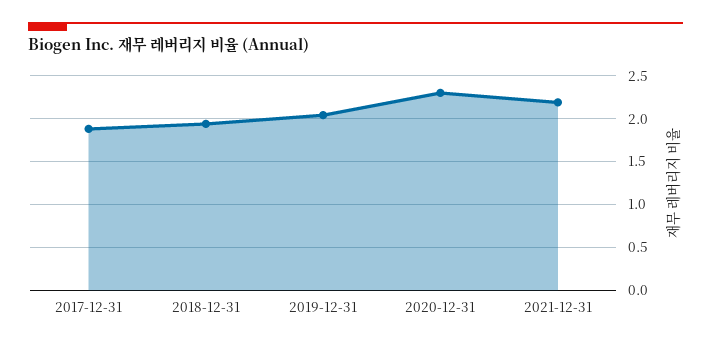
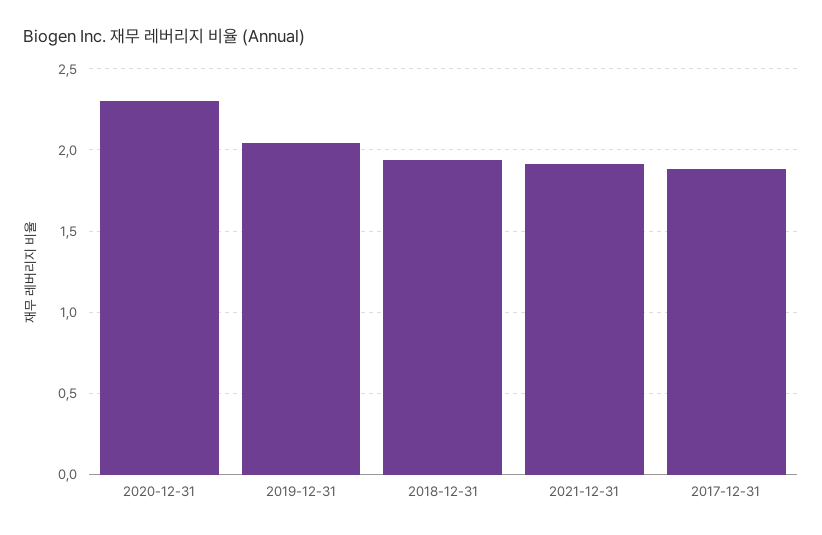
2021-12-31: 2.2 -> 1.9

